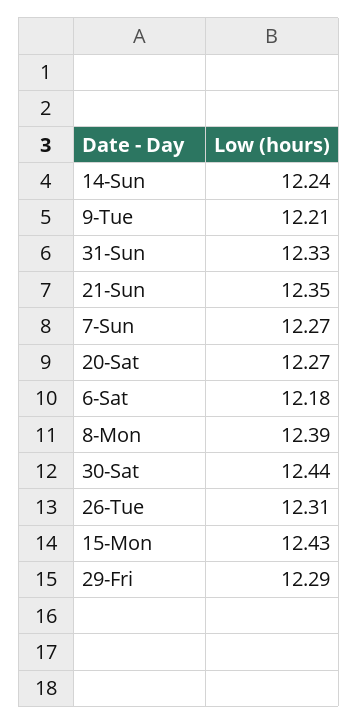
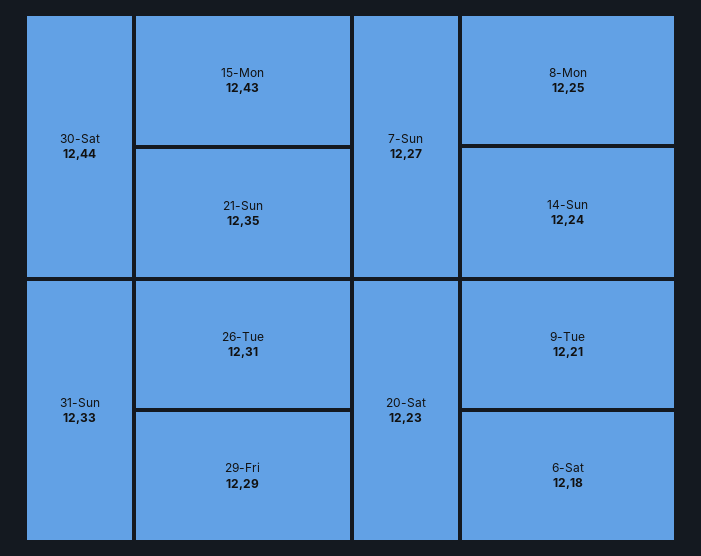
20-Sat: 12.27 -> 12.23
8-Mon: 12.39 -> 12.25

